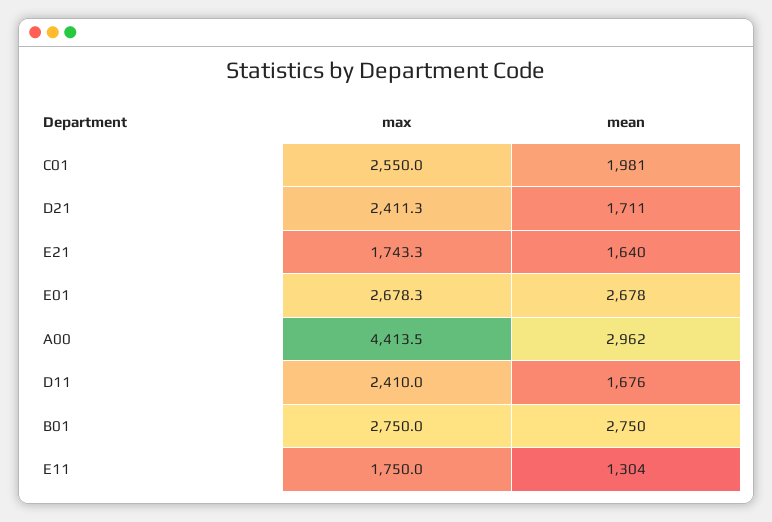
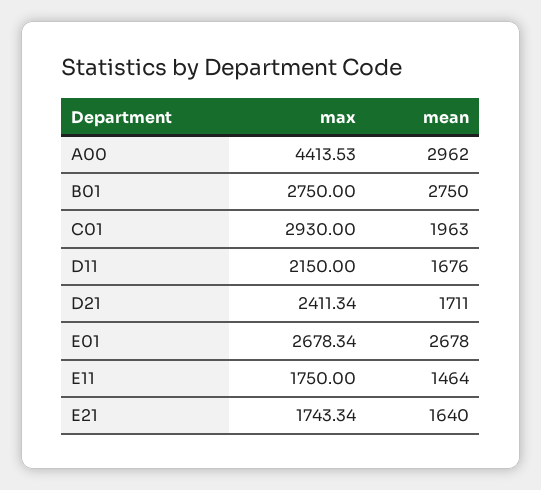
max, C01: 2550 -> 2930
mean, C01: 1981 -> 1963
max, D11: 2410 -> 2150
mean, E11: 1304 -> 1464

